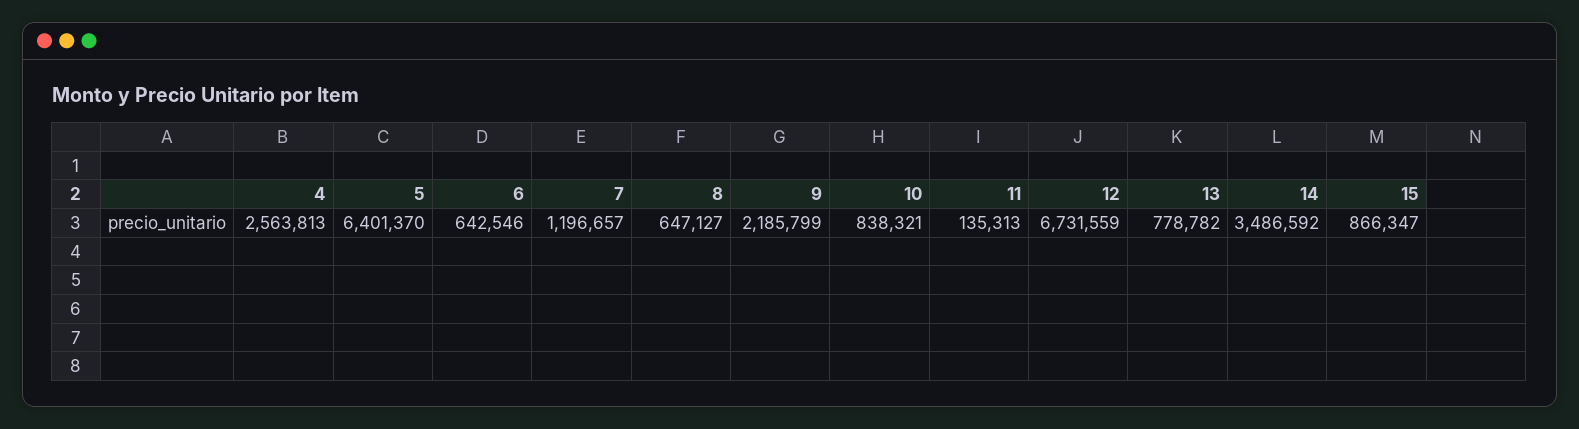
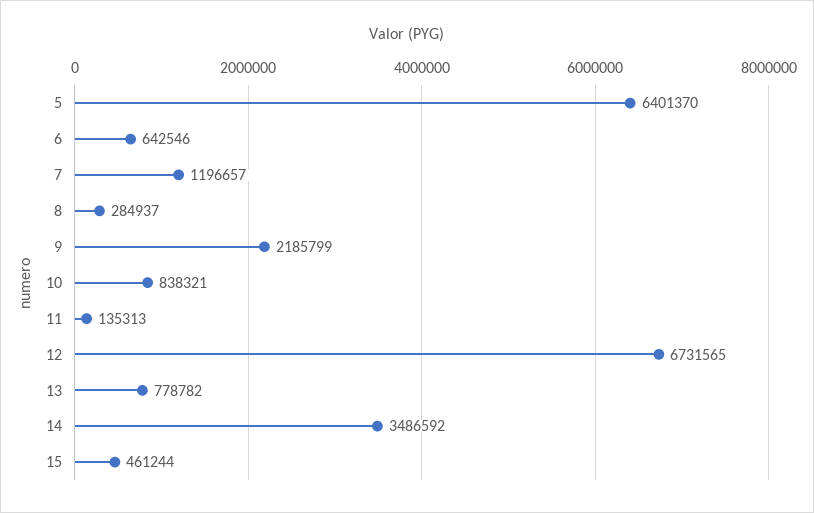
4: 2563813 -> none
8: 647127 -> 284937
12: 6731559 -> 6731565
15: 866347 -> 461244

